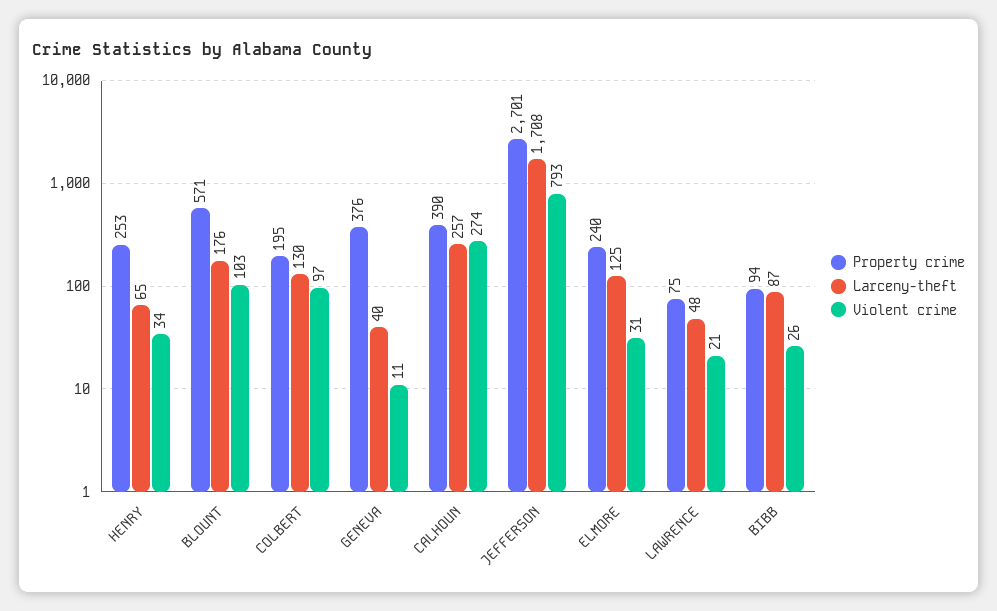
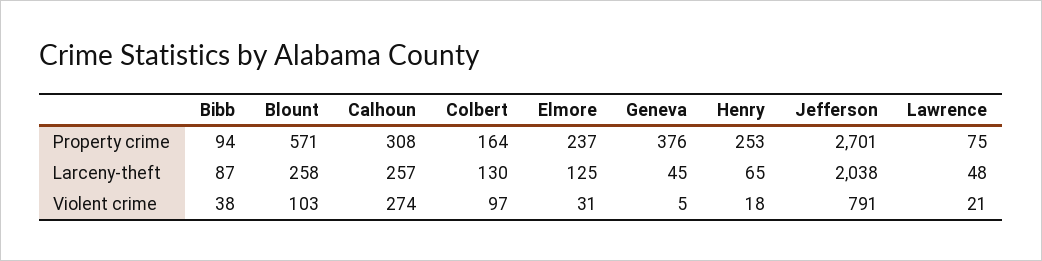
Violent crime, HENRY: 34 -> 18
Larceny-theft, BLOUNT: 176 -> 258
Property crime, COLBERT: 195 -> 164
Larceny-theft, GENEVA: 40 -> 45
Violent crime, GENEVA: 11 -> 5
Property crime, CALHOUN: 390 -> 308
Larceny-theft, JEFFERSON: 1708 -> 2038
Violent crime, JEFFERSON: 793 -> 791
Property crime, ELMORE: 240 -> 237
Violent crime, BIBB: 26 -> 38

